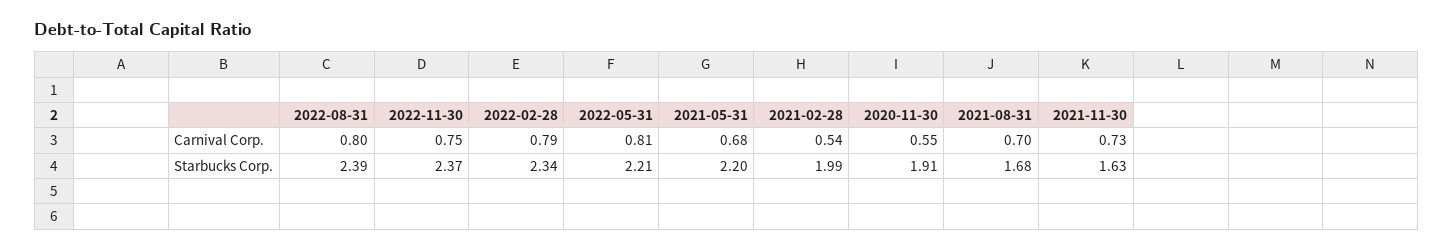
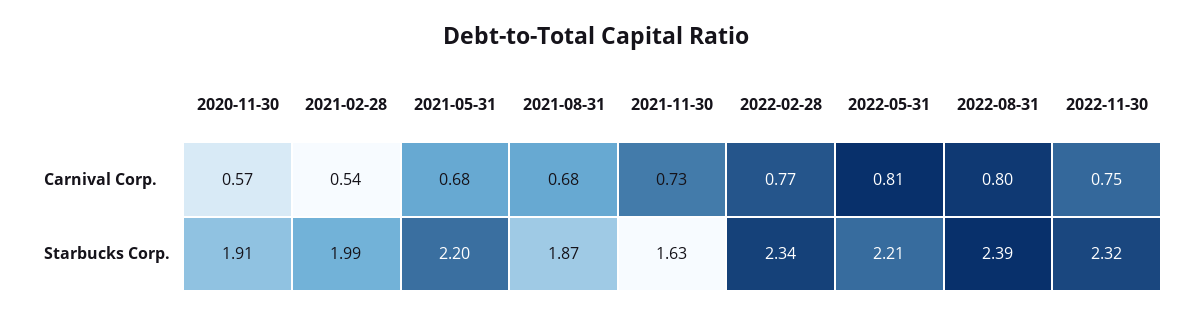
2022-02-28, Carnival Corp.: 0.79 -> 0.77
2020-11-30, Carnival Corp.: 0.55 -> 0.57
2021-08-31, Carnival Corp.: 0.7 -> 0.68
2022-11-30, Starbucks Corp.: 2.37 -> 2.32
2021-08-31, Starbucks Corp.: 1.68 -> 1.87

